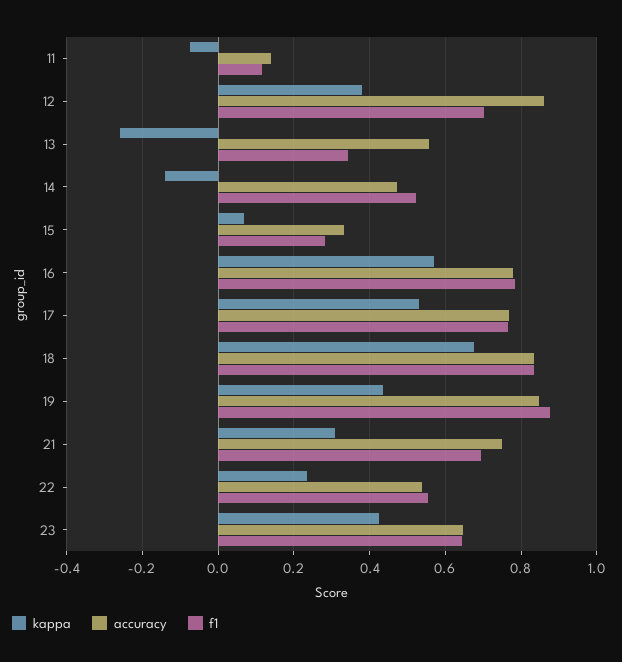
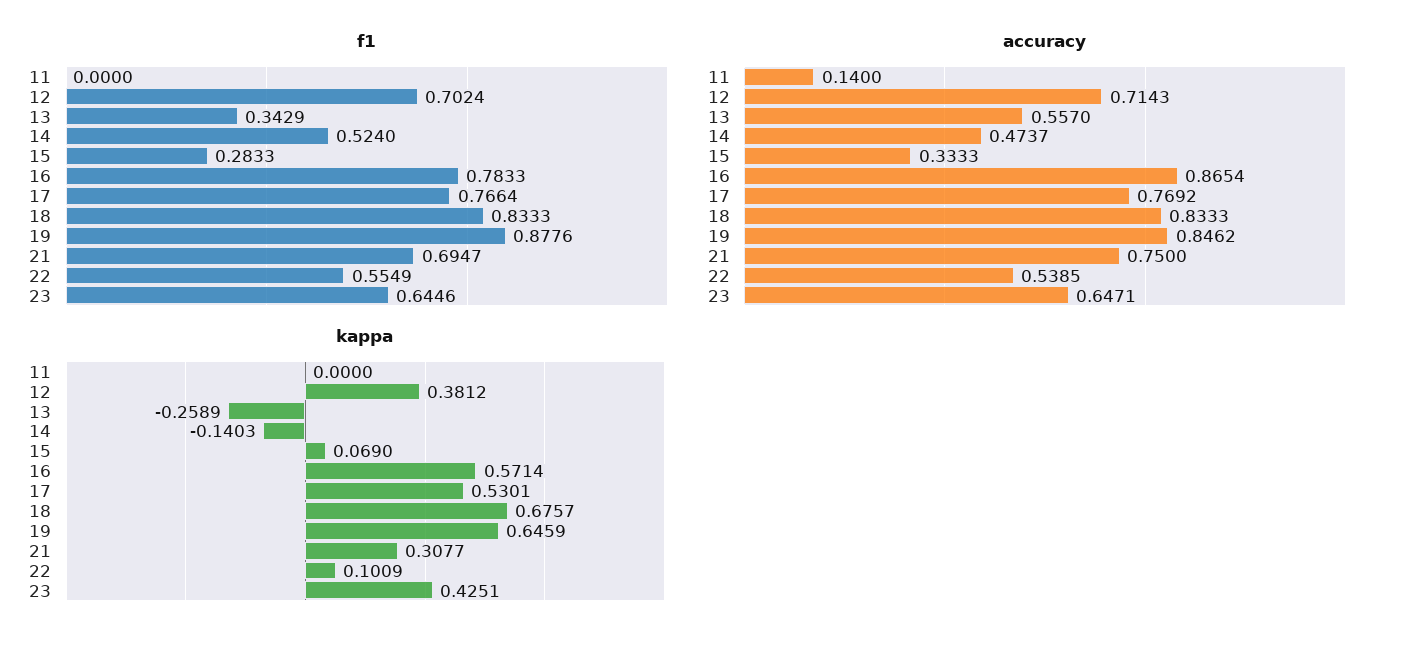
kappa, 11: -0.08 -> 0
f1, 11: 0.12 -> 0
accuracy, 12: 0.86 -> 0.7143
accuracy, 16: 0.78 -> 0.8654
kappa, 19: 0.44 -> 0.6459
kappa, 22: 0.24 -> 0.1009

